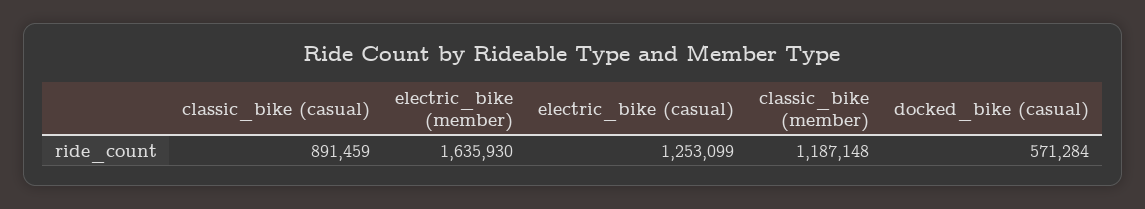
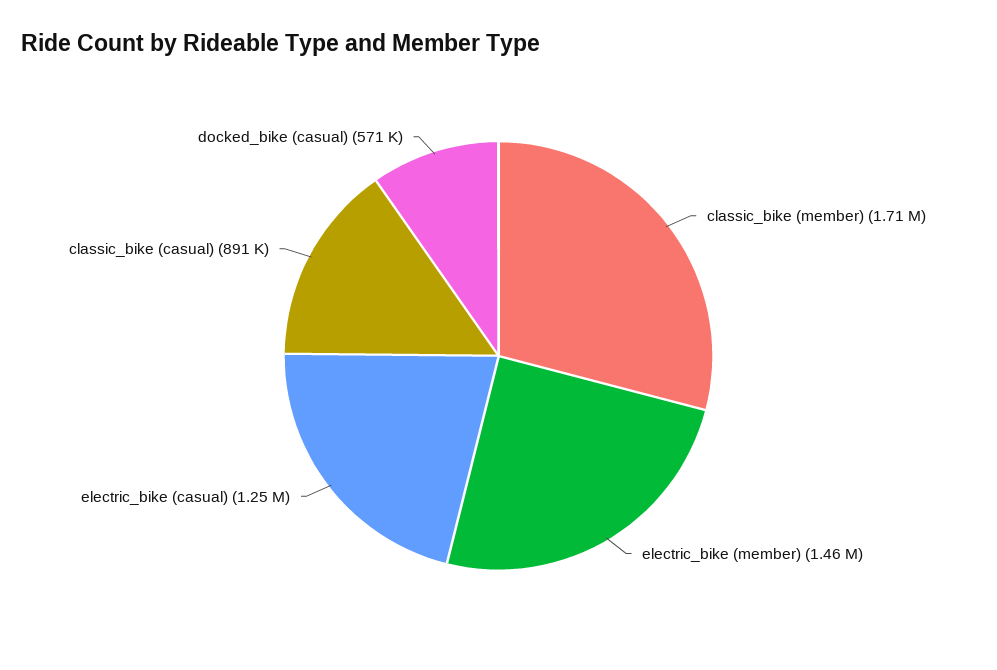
electric_bike (member): 1635930 -> 1460000
classic_bike (member): 1187148 -> 1710000

